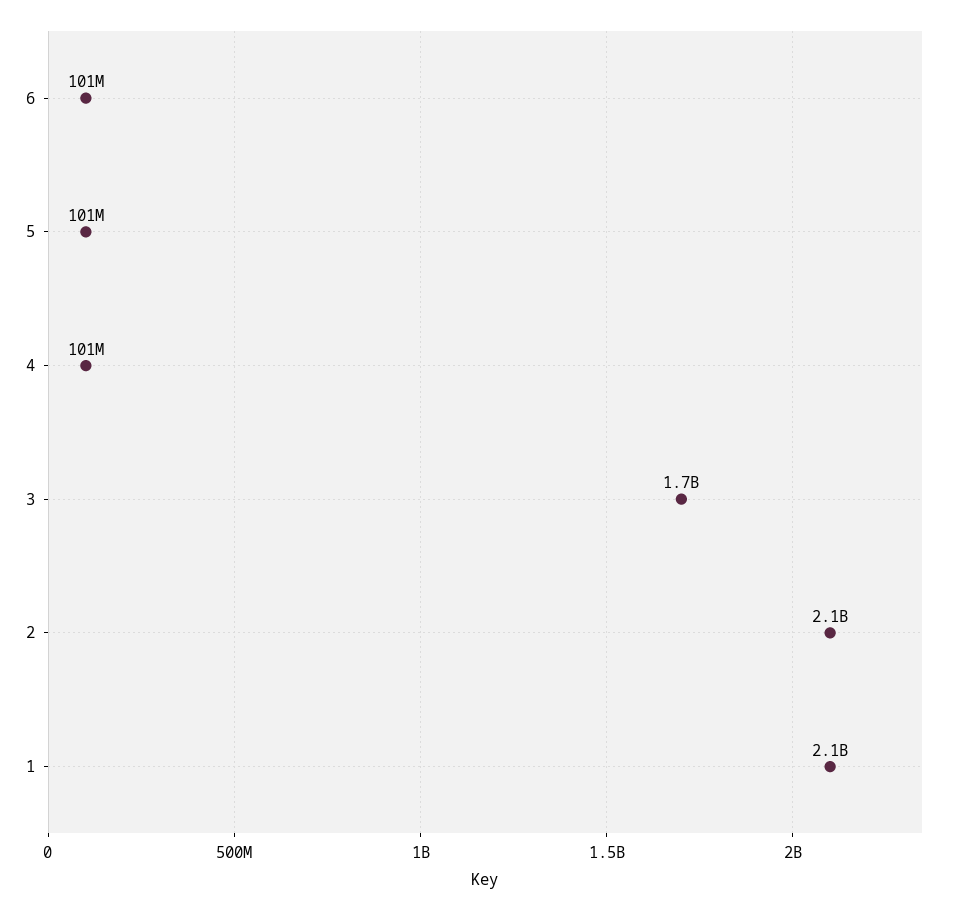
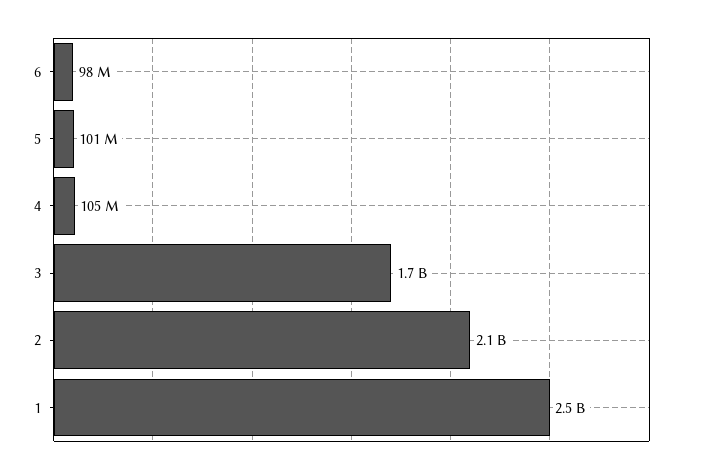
6: 101000000 -> 98000000
4: 101000000 -> 105000000
1: 2100000000 -> 2500000000

